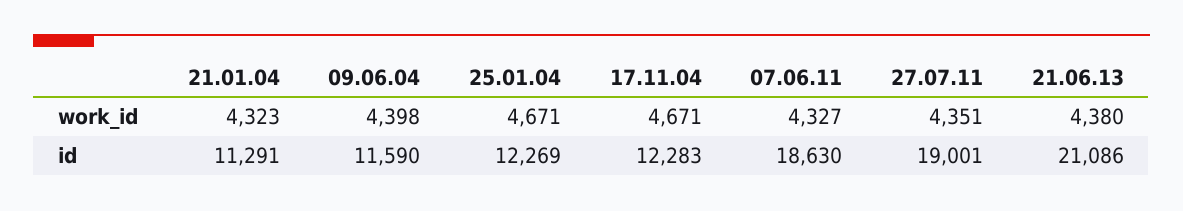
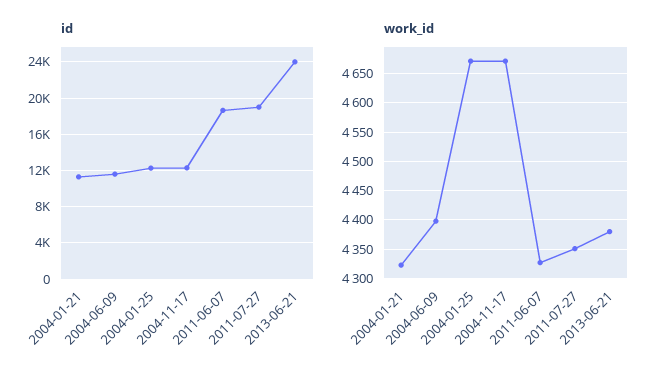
id, 21.06.13: 21086 -> 24000

